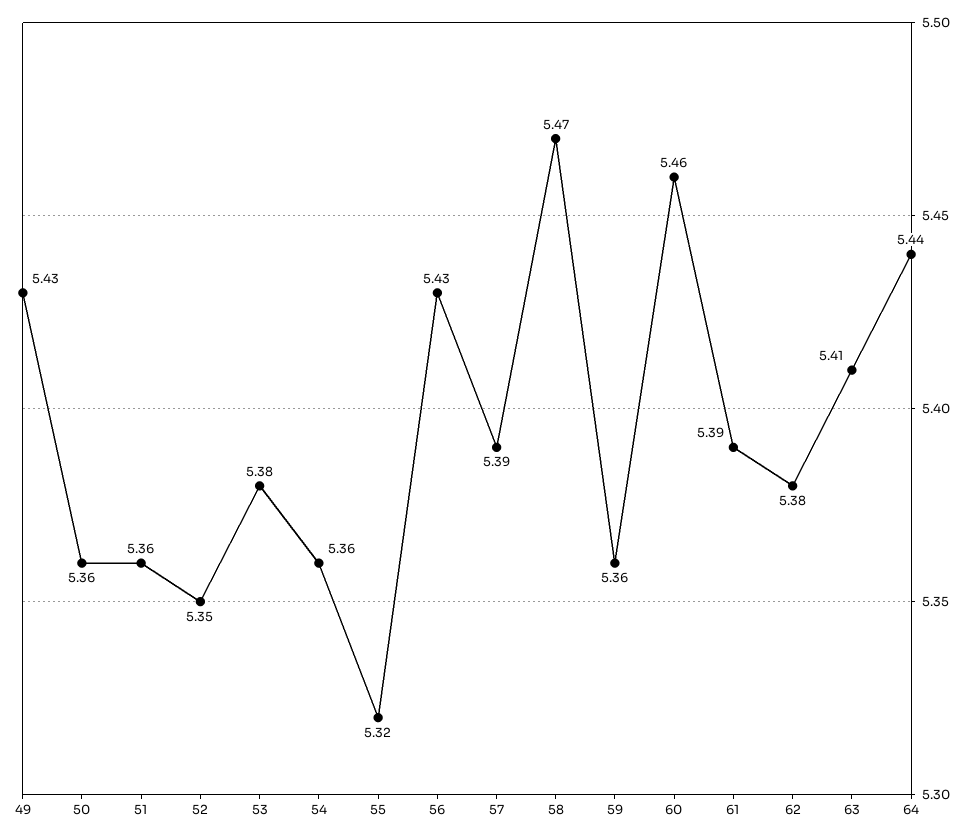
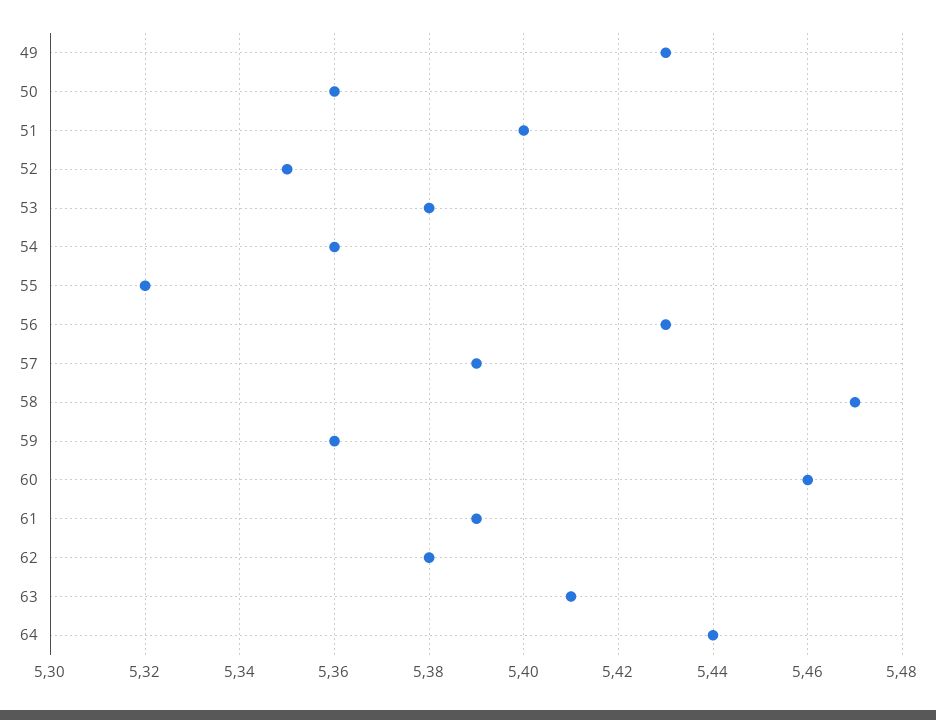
51: 5.36 -> 5.4

